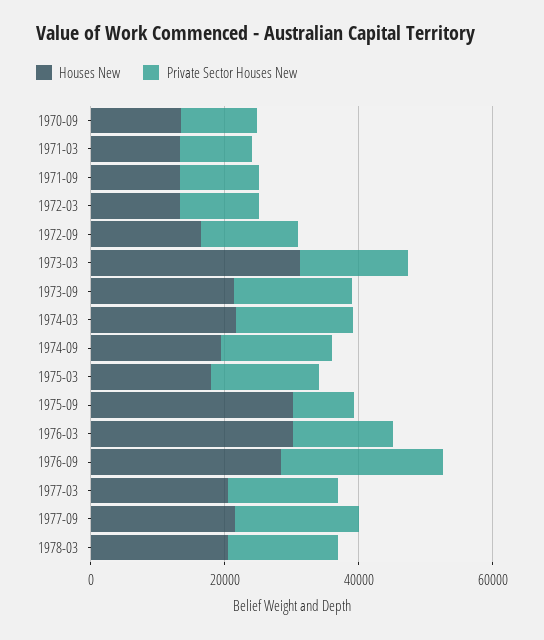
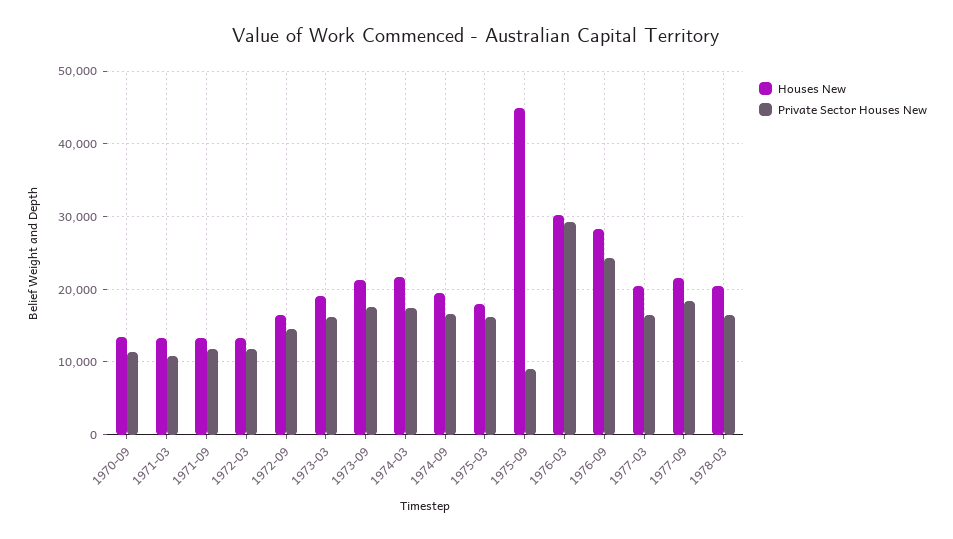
Houses New, 1973-03: 30000 -> 19000
Houses New, 1975-09: 30000 -> 45000
Private Sector Houses New, 1976-03: 15000 -> 29000

